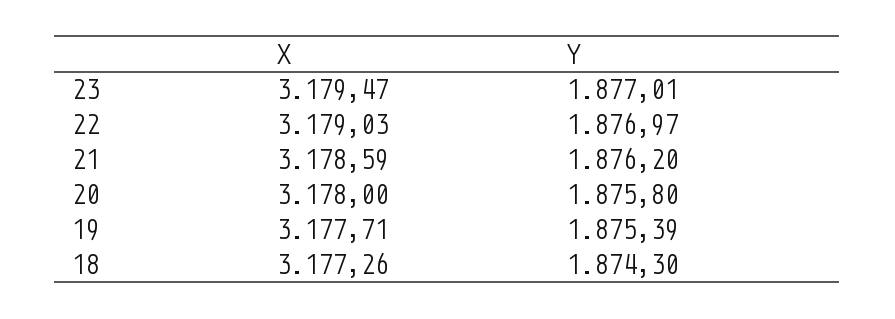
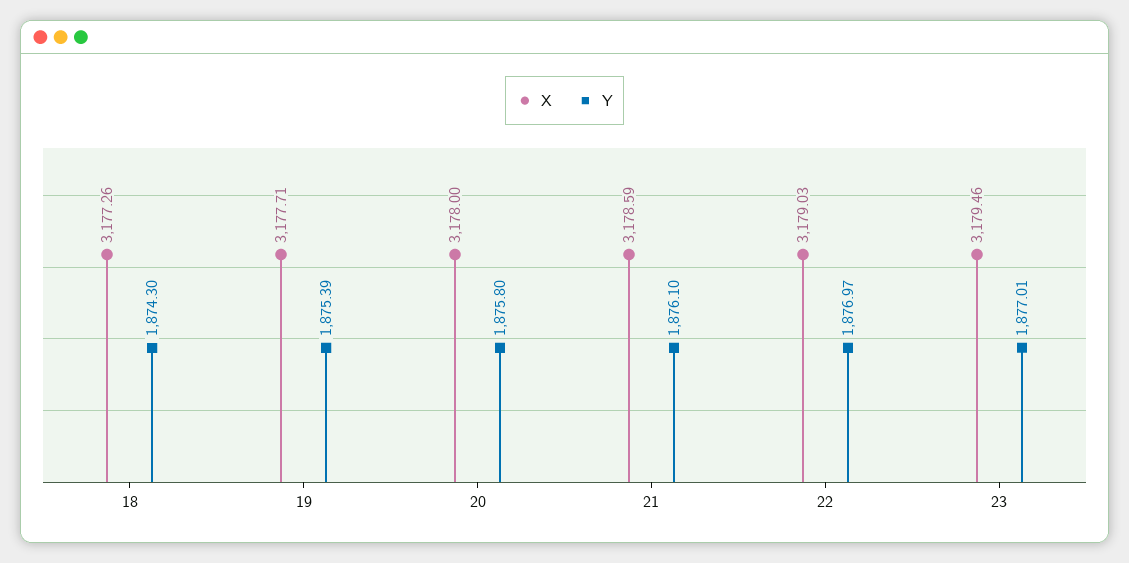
X, 23: 3179.47 -> 3179.46
Y, 21: 1876.2 -> 1876.1

